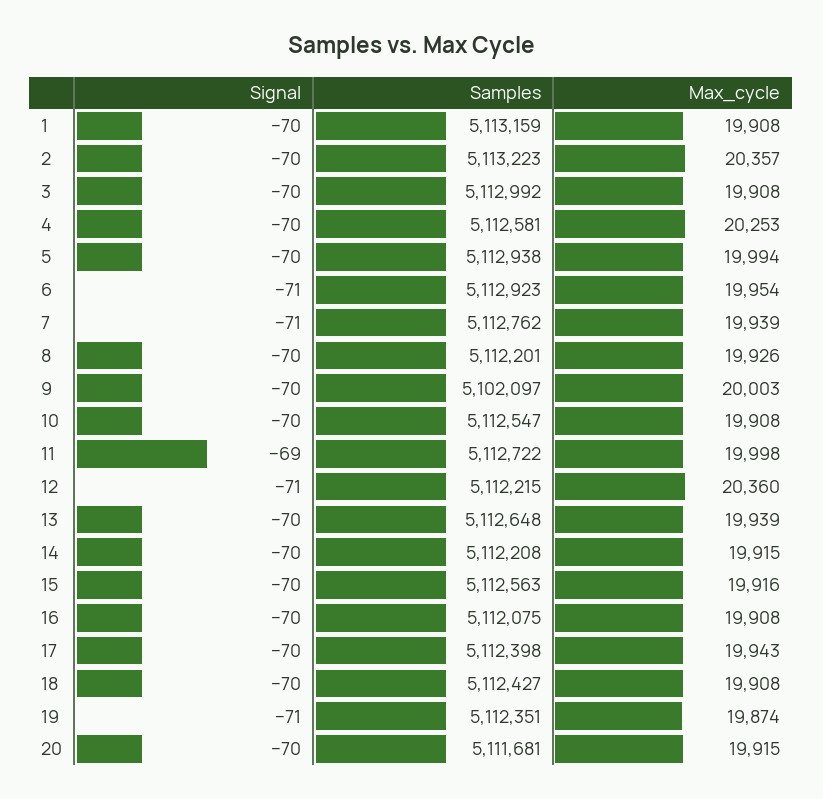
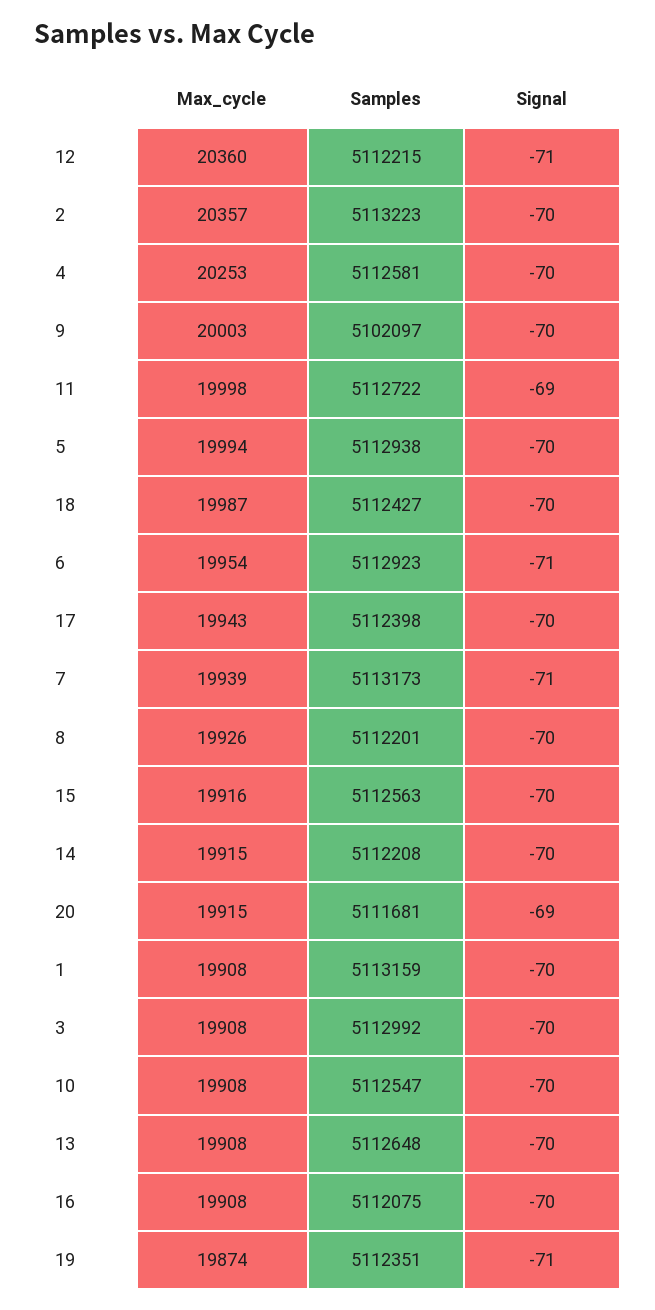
Samples, 7: 5112762 -> 5113173
Max_cycle, 13: 19939 -> 19908
Max_cycle, 18: 19908 -> 19987
Signal, 20: -70 -> -69

